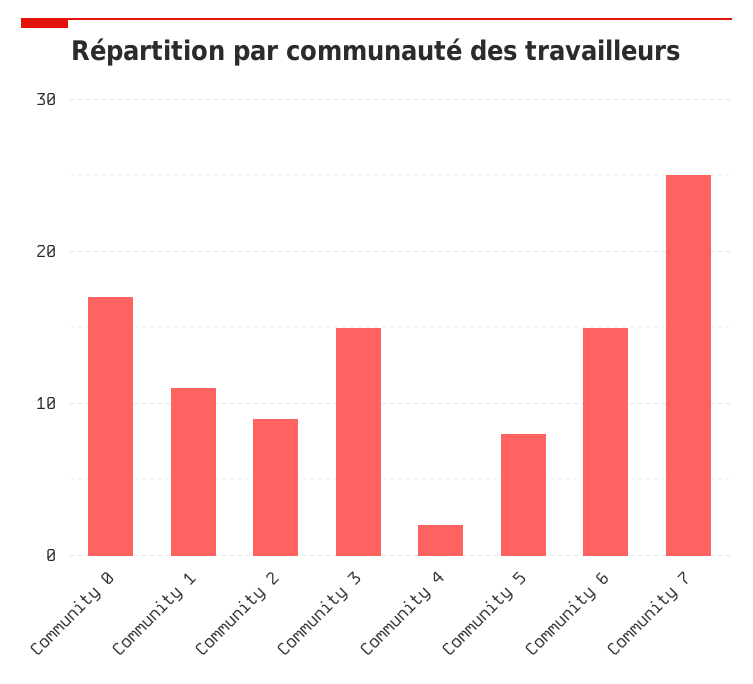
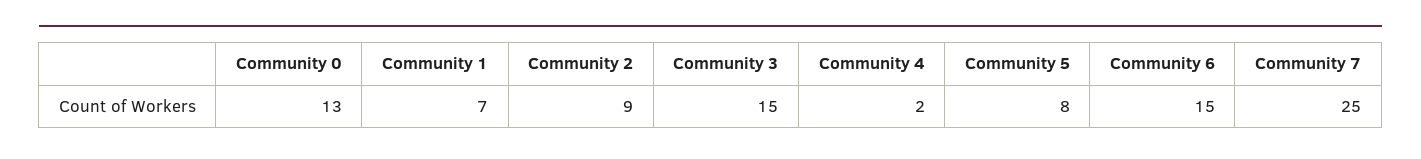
Community 0: 17 -> 13
Community 1: 11 -> 7

